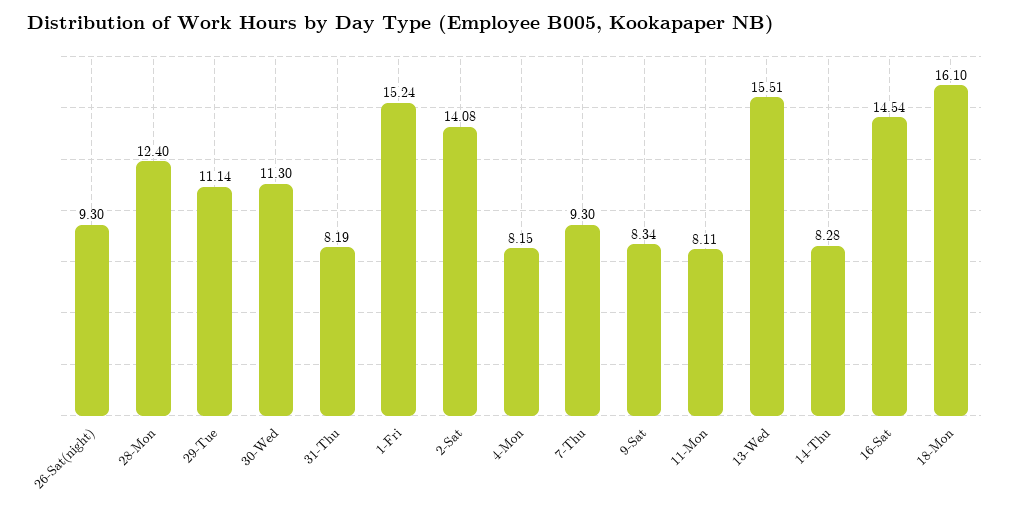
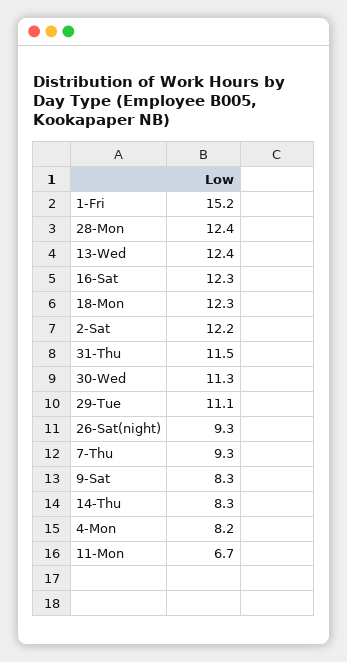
31-Thu: 8.19 -> 11.5
2-Sat: 14.08 -> 12.2
11-Mon: 8.11 -> 6.7
13-Wed: 15.51 -> 12.4
16-Sat: 14.54 -> 12.3
18-Mon: 16.1 -> 12.3

